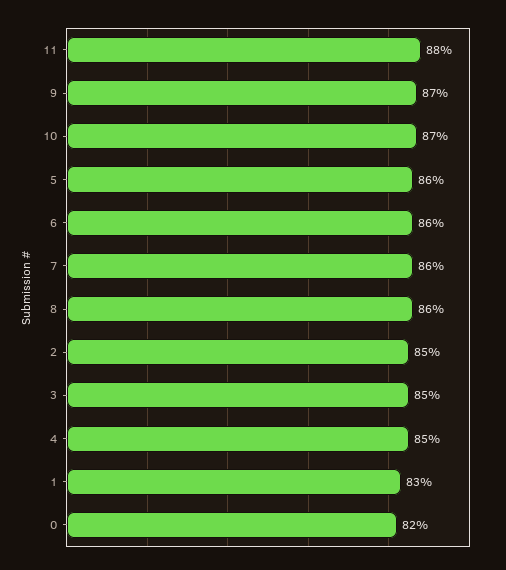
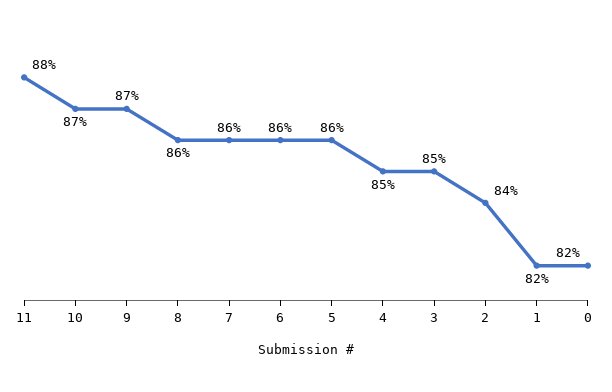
2: 85 -> 84
1: 83 -> 82

